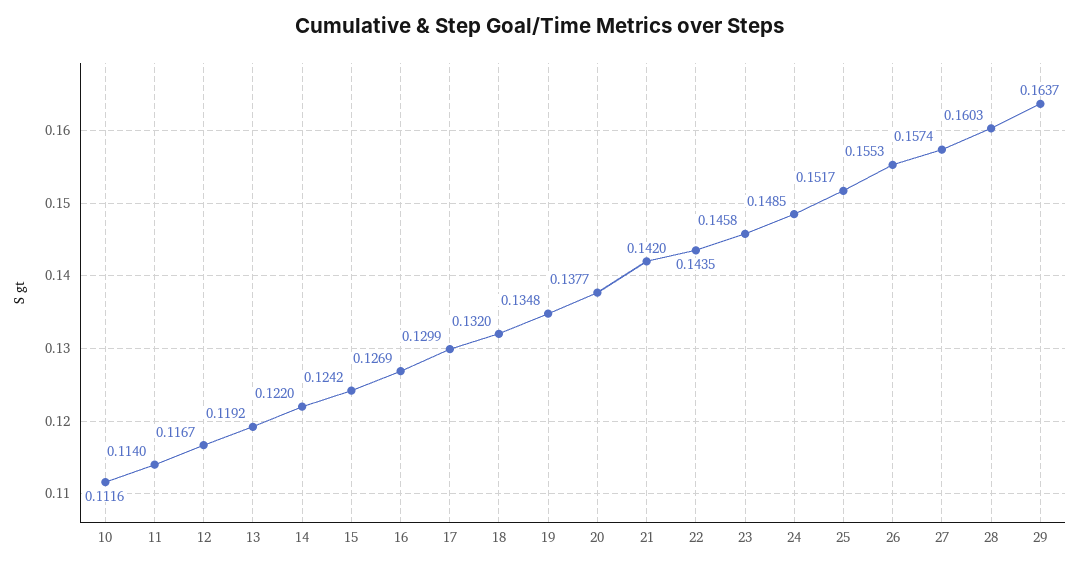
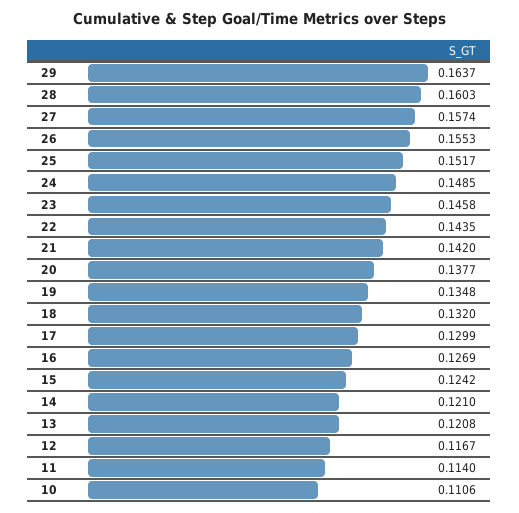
10: 0.1116 -> 0.1106
13: 0.1192 -> 0.1208
14: 0.122 -> 0.121

